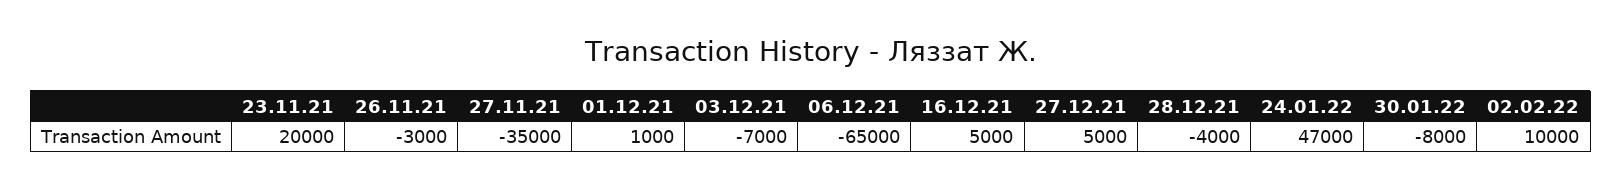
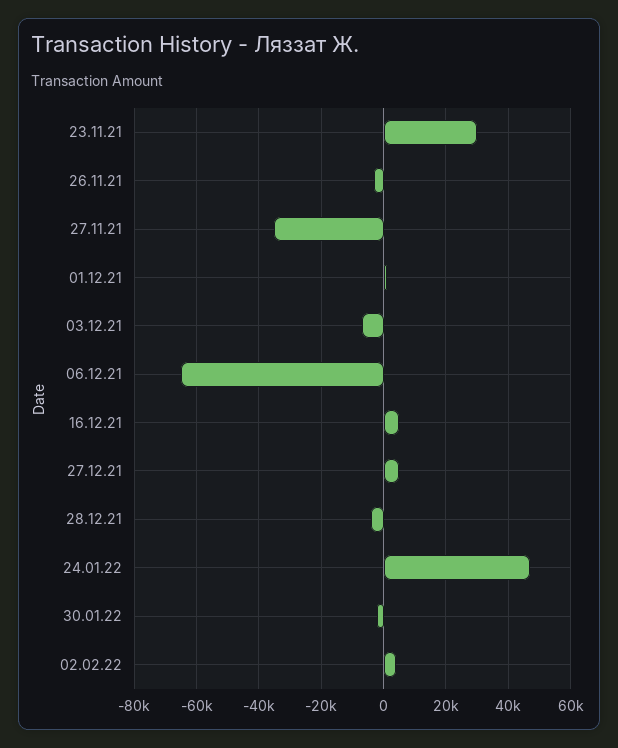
23.11.21: 20000 -> 30000
30.01.22: -8000 -> -2000
02.02.22: 10000 -> 4000

